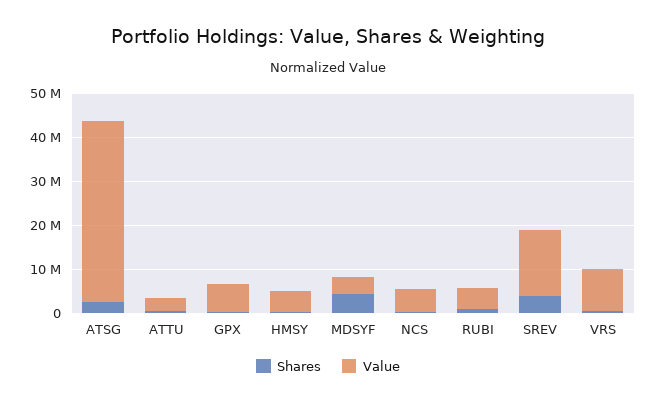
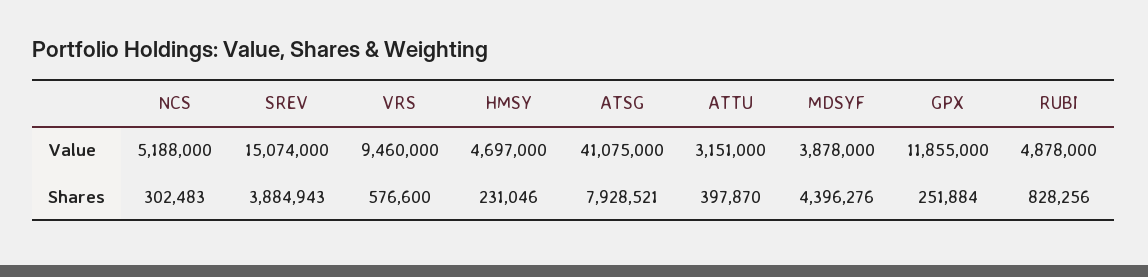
Shares, ATSG: 2000000 -> 7928521
Value, GPX: 6000000 -> 11855000

